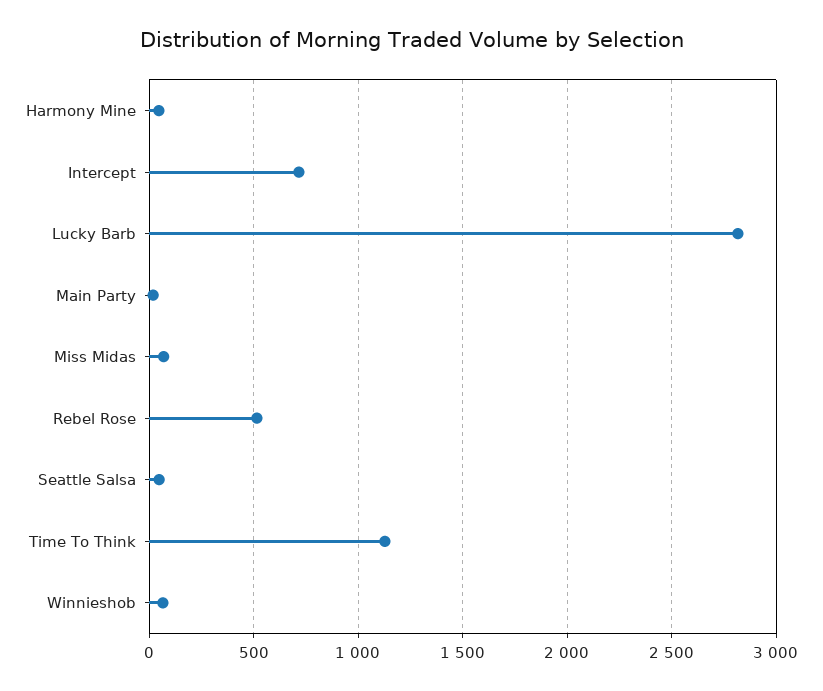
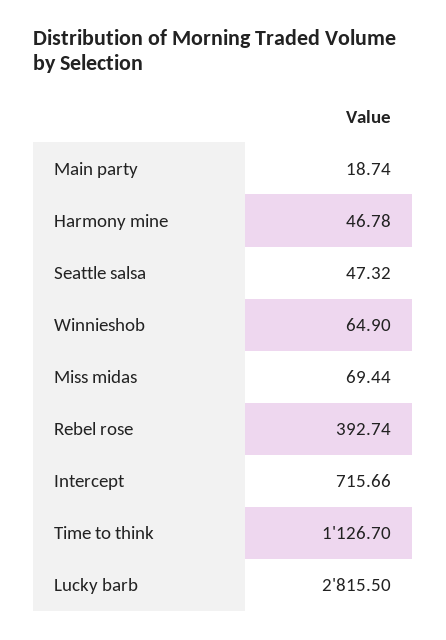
Rebel Rose: 500 -> 392.74

